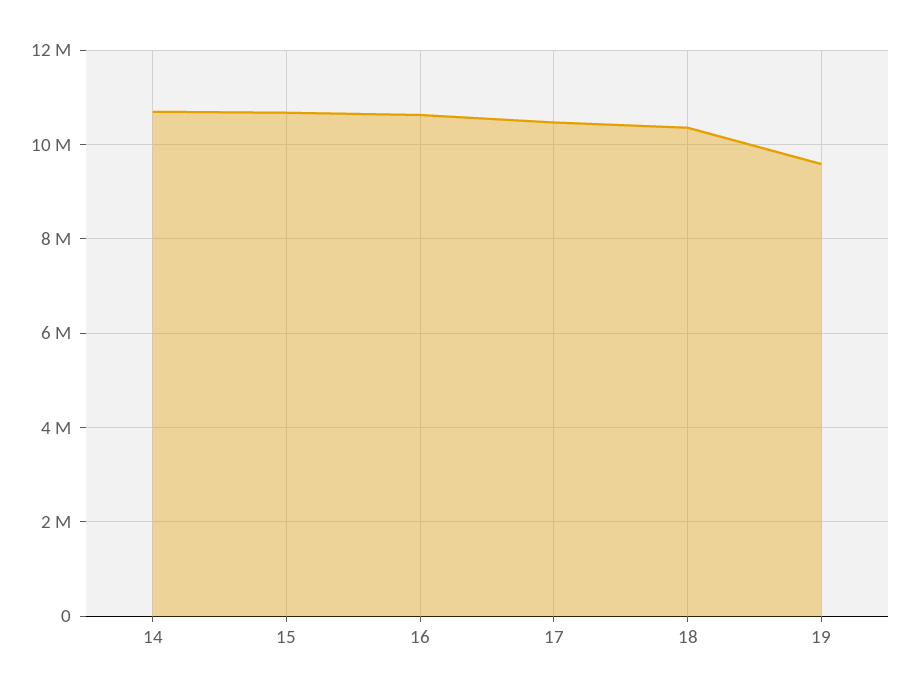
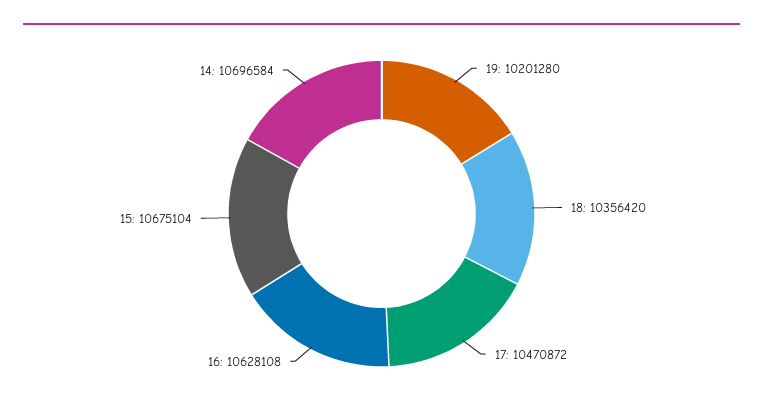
19: 9600000 -> 10201280

